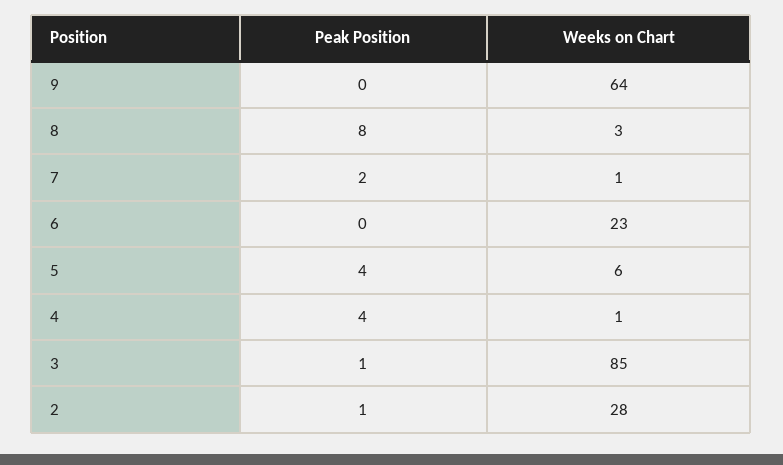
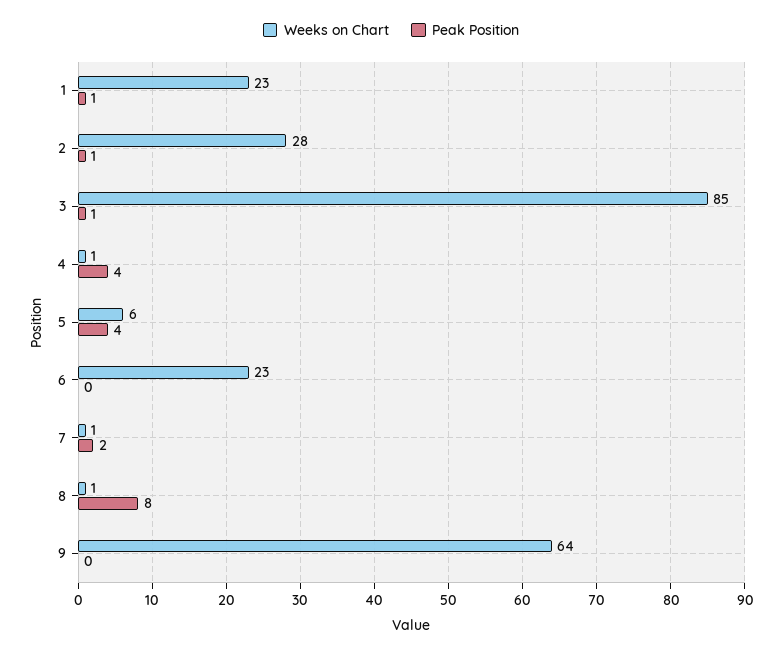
Weeks on Chart, 8: 3 -> 1
Weeks on Chart, 1: none -> 23
Peak Position, 1: none -> 1

